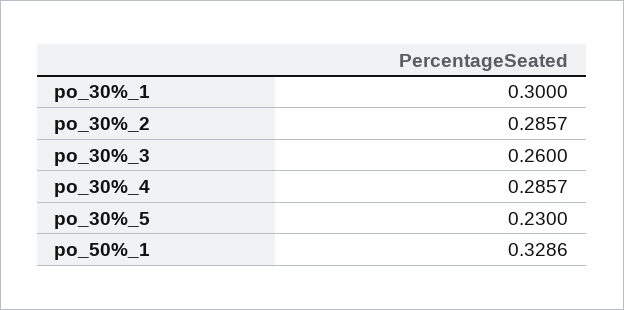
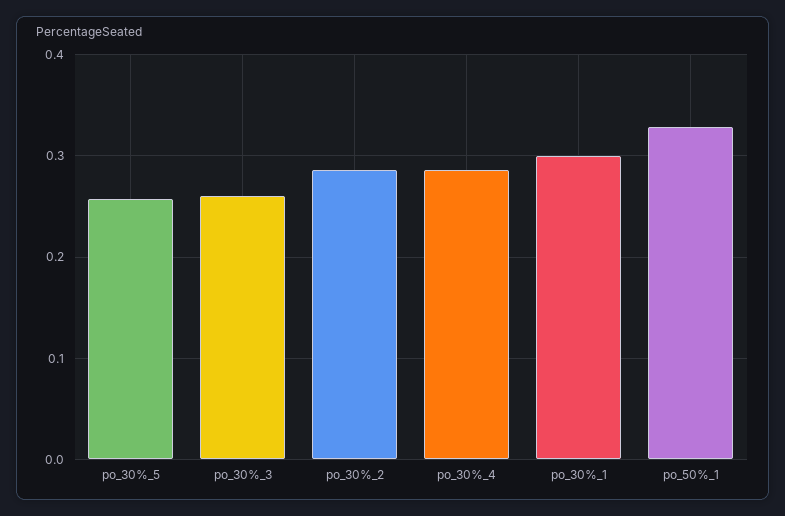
po_30%_5: 0.23 -> 0.26

